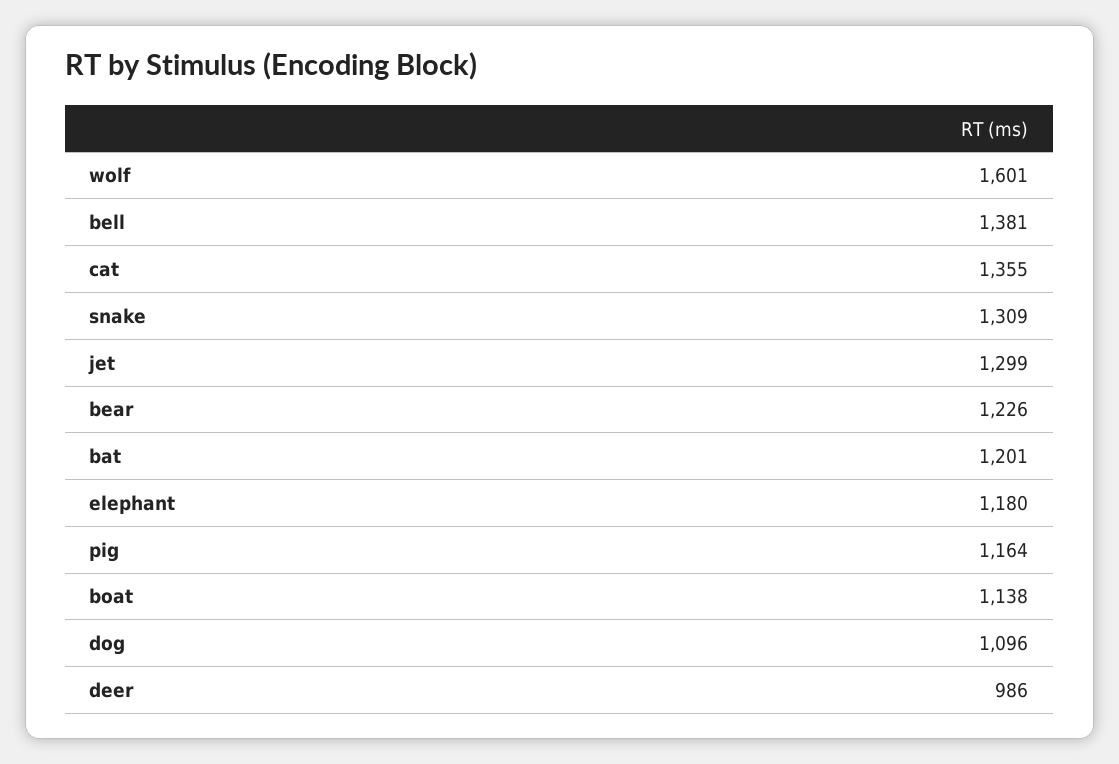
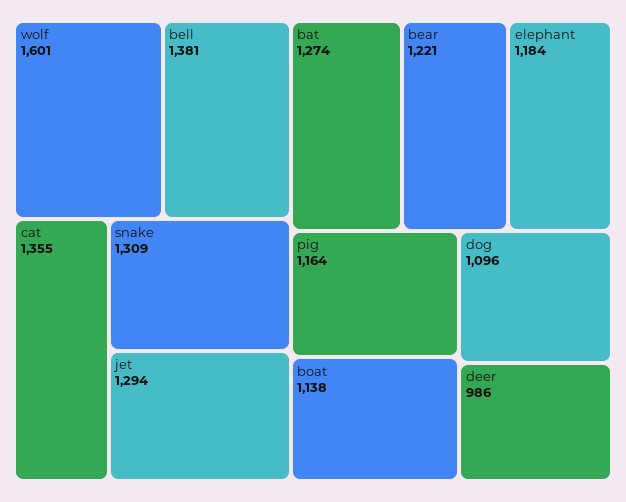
jet: 1299 -> 1294
bear: 1226 -> 1221
bat: 1201 -> 1274
elephant: 1180 -> 1184

